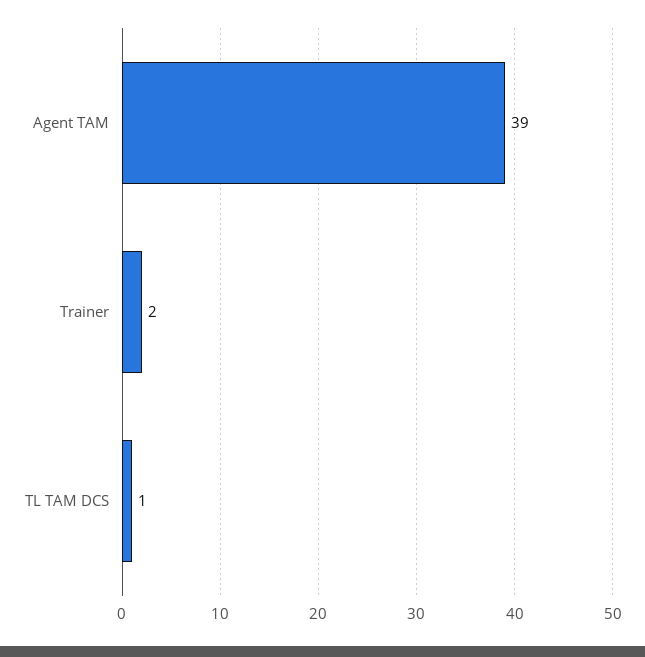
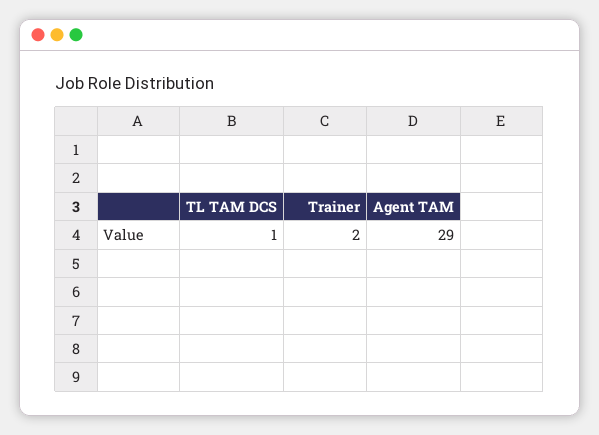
Agent TAM: 39 -> 29

